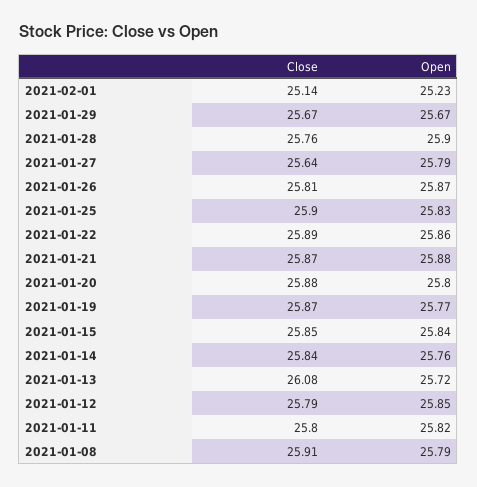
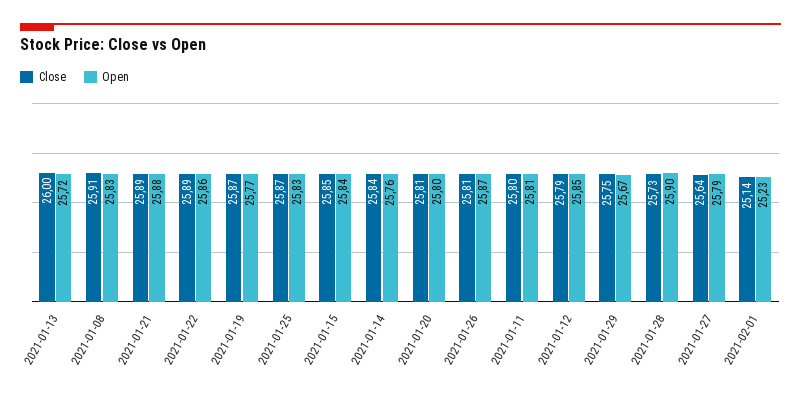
Close, 2021-01-29: 25.67 -> 25.75
Close, 2021-01-28: 25.76 -> 25.73
Close, 2021-01-25: 25.9 -> 25.87
Close, 2021-01-21: 25.87 -> 25.89
Close, 2021-01-20: 25.88 -> 25.81
Close, 2021-01-13: 26.08 -> 26
Open, 2021-01-11: 25.82 -> 25.81
Open, 2021-01-08: 25.79 -> 25.83

